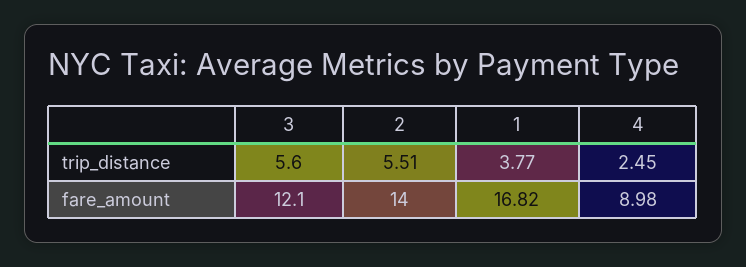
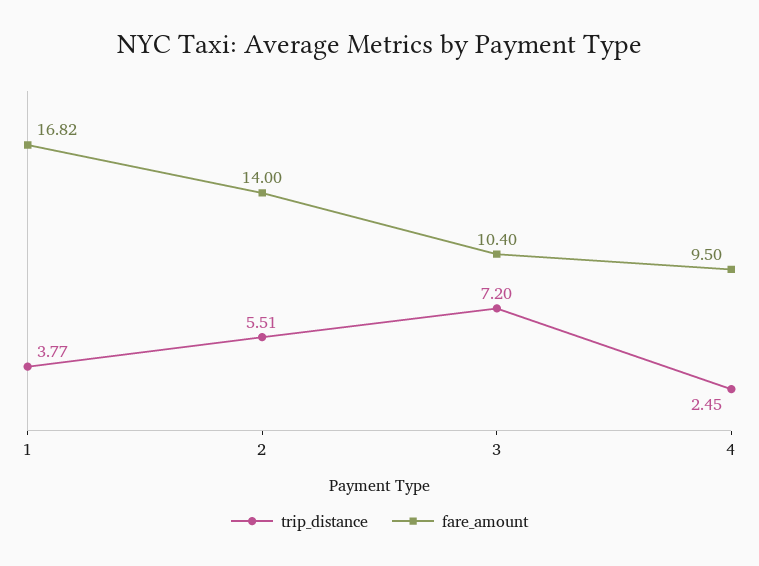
trip_distance, 3: 5.6 -> 7.2
fare_amount, 3: 12.1 -> 10.4
fare_amount, 4: 8.98 -> 9.5

